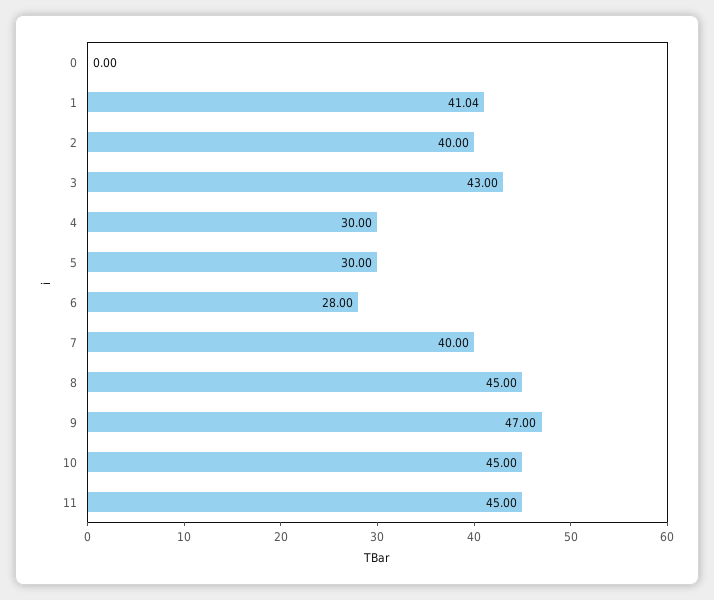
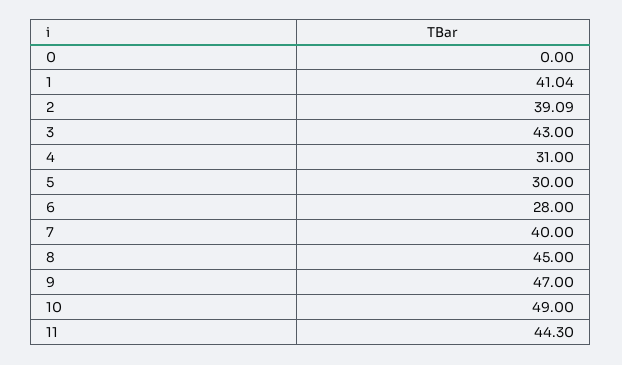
2: 40 -> 39.09
4: 30 -> 31
10: 45 -> 49
11: 45 -> 44.3

